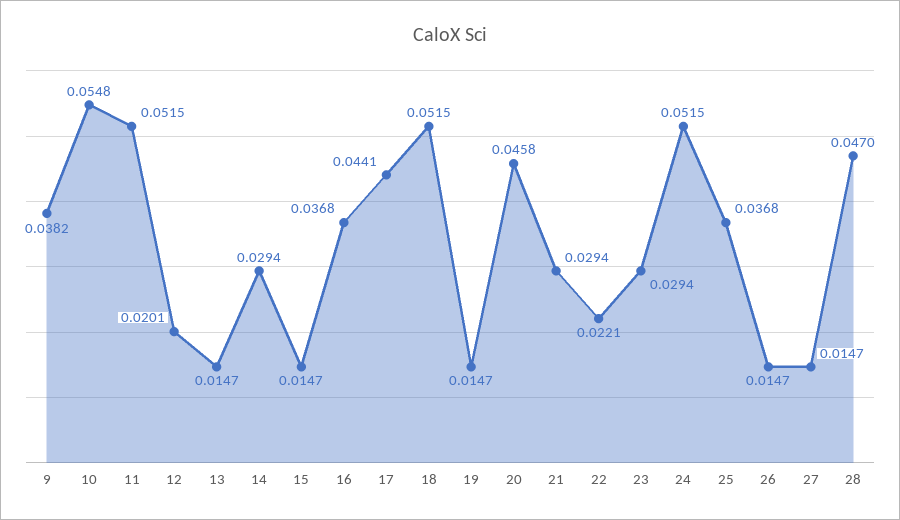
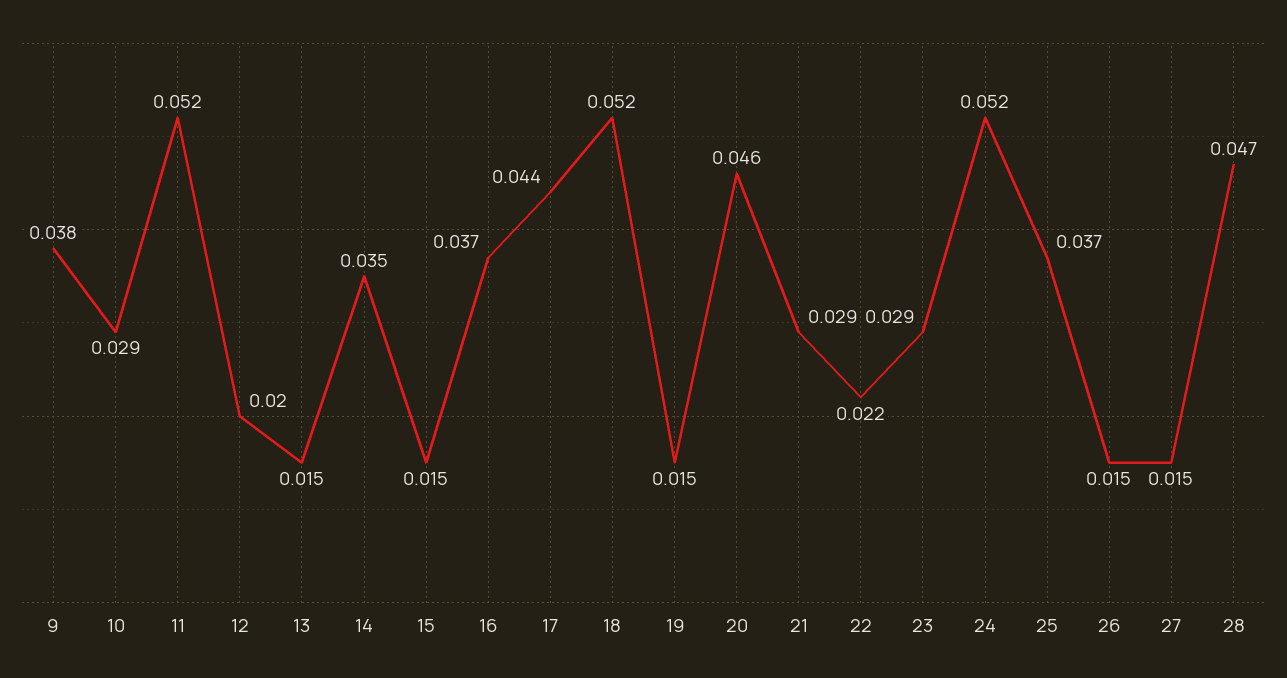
10: 0.0548 -> 0.029
14: 0.0294 -> 0.035

